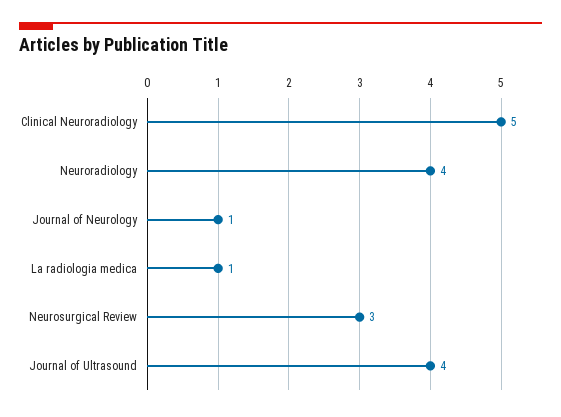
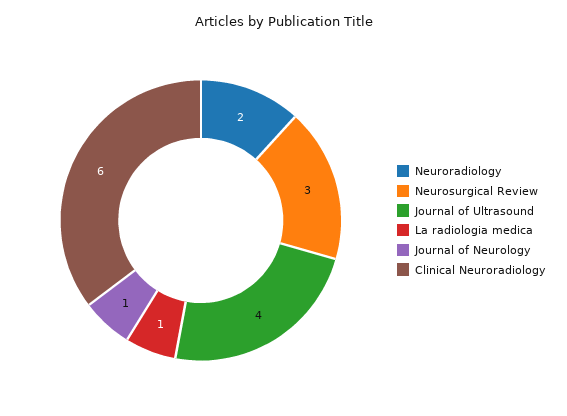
Clinical Neuroradiology: 5 -> 6
Neuroradiology: 4 -> 2

